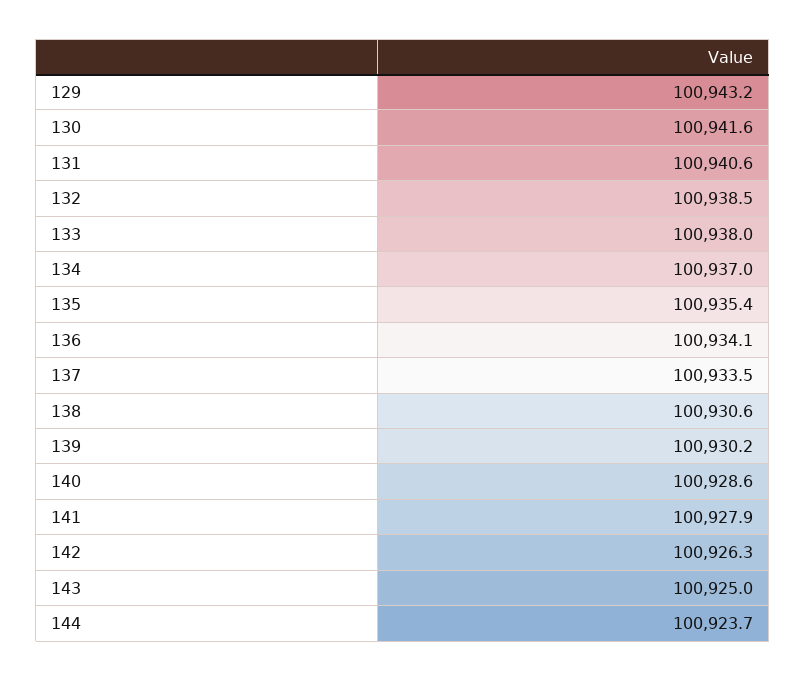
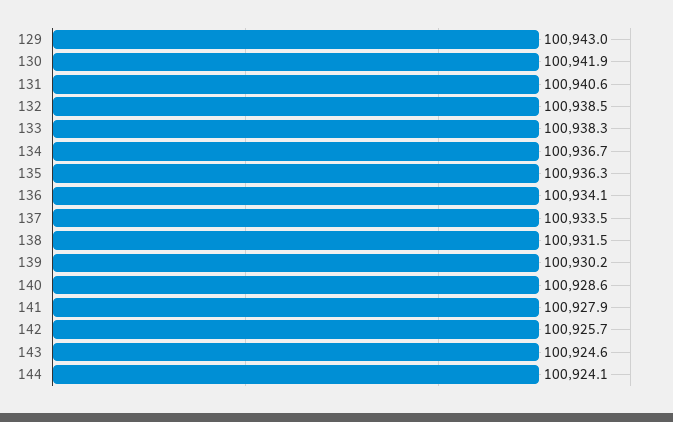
129: 100943.2 -> 100943
130: 100941.6 -> 100941.9
133: 100938 -> 100938.3
134: 100937 -> 100936.7
135: 100935.4 -> 100936.3
138: 100930.6 -> 100931.5
142: 100926.3 -> 100925.7
143: 100925 -> 100924.6
144: 100923.7 -> 100924.1

